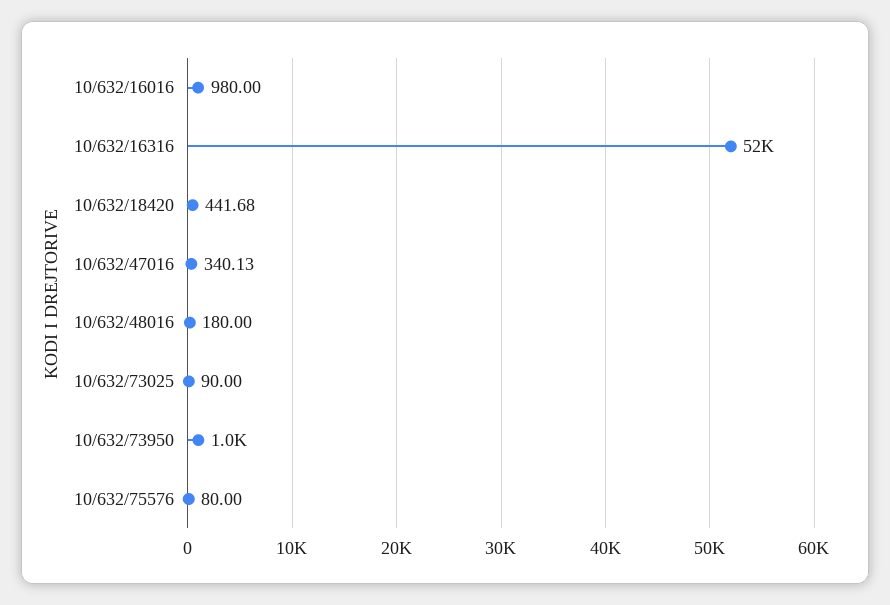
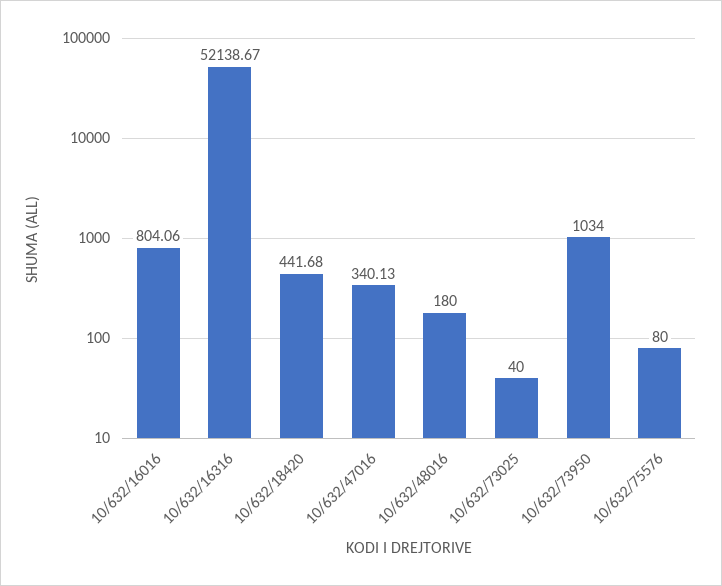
10/632/16016: 980 -> 804.06
10/632/73025: 90 -> 40

